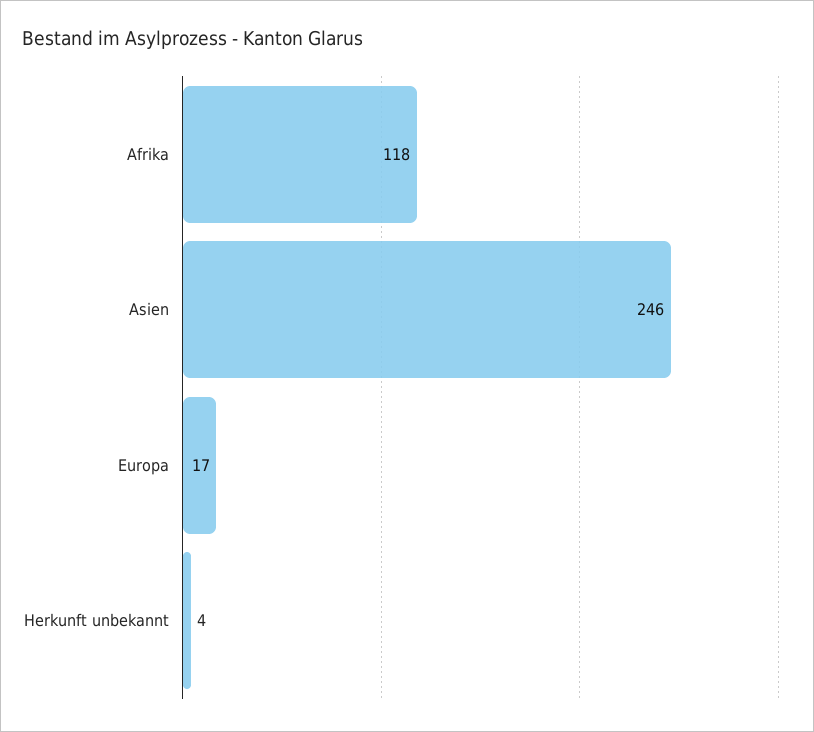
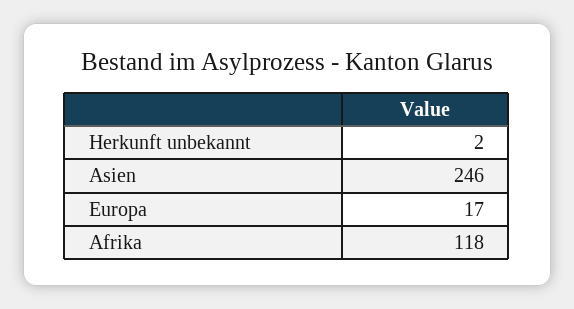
Herkunft unbekannt: 4 -> 2

